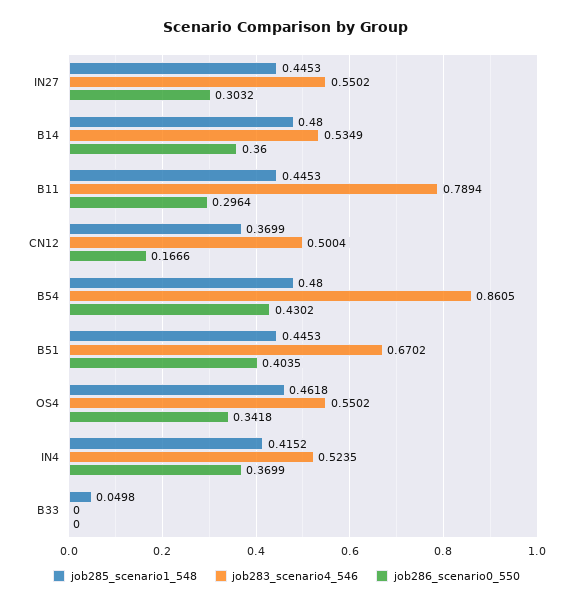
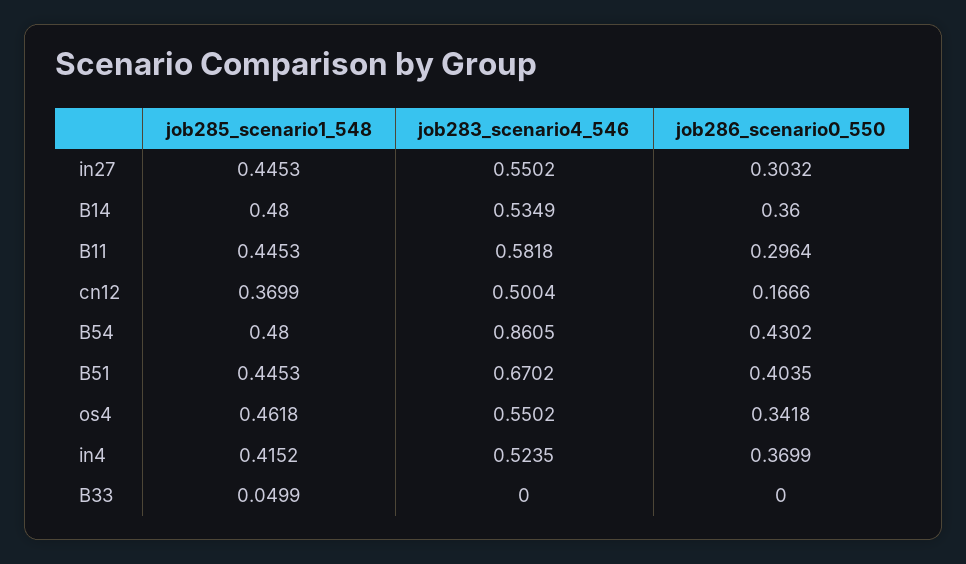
job283_scenario4_546, B11: 0.7894 -> 0.5818
job285_scenario1_548, B33: 0.0498 -> 0.0499

